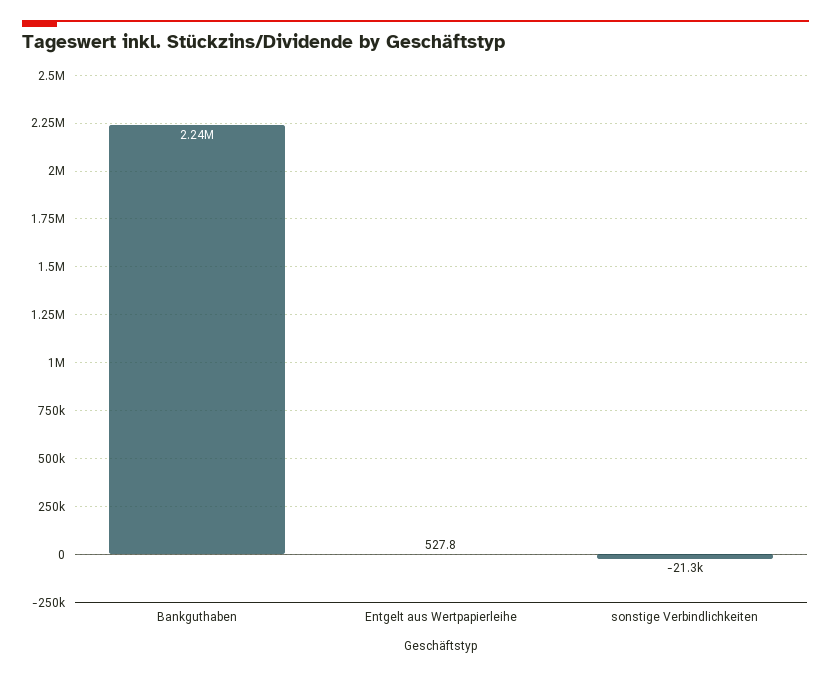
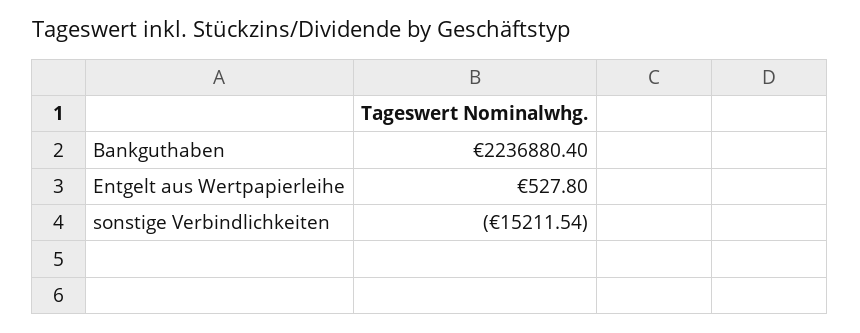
sonstige Verbindlichkeiten: -21300 -> -15211.54

